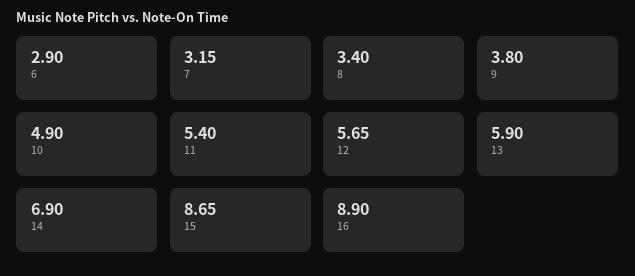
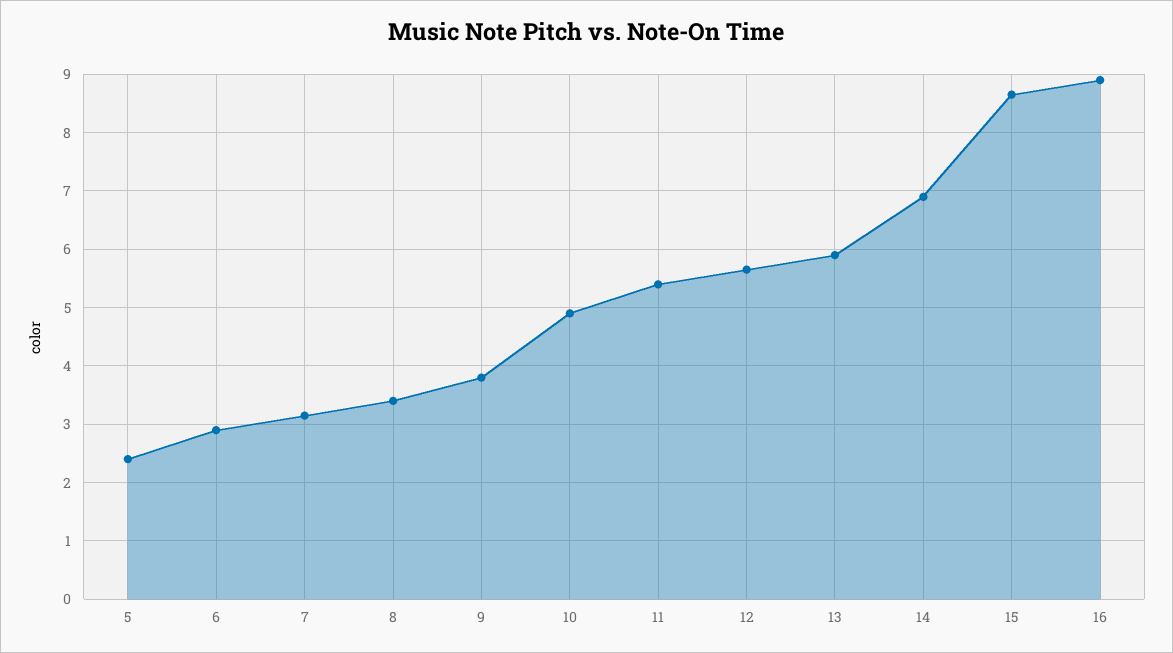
5: none -> 2.4

